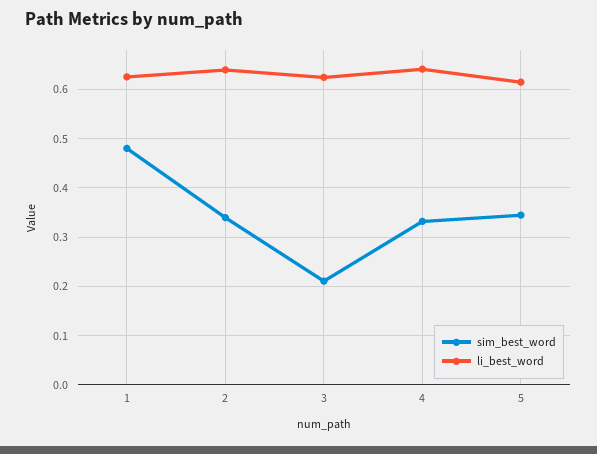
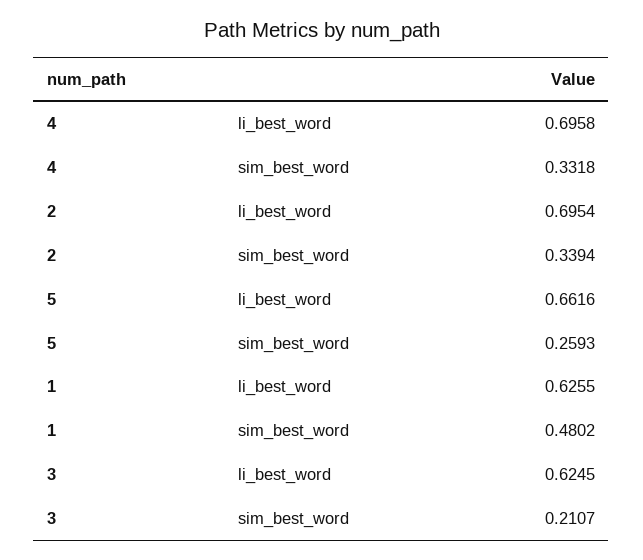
li_best_word, 2: 0.64 -> 0.6954
li_best_word, 4: 0.64 -> 0.6958
sim_best_word, 5: 0.34 -> 0.2593
li_best_word, 5: 0.62 -> 0.6616

